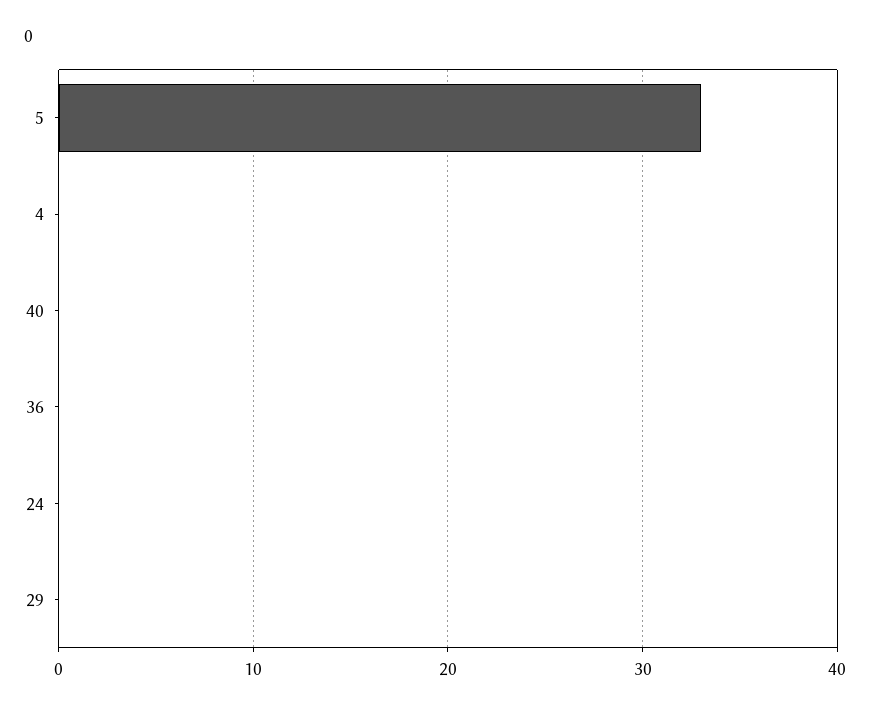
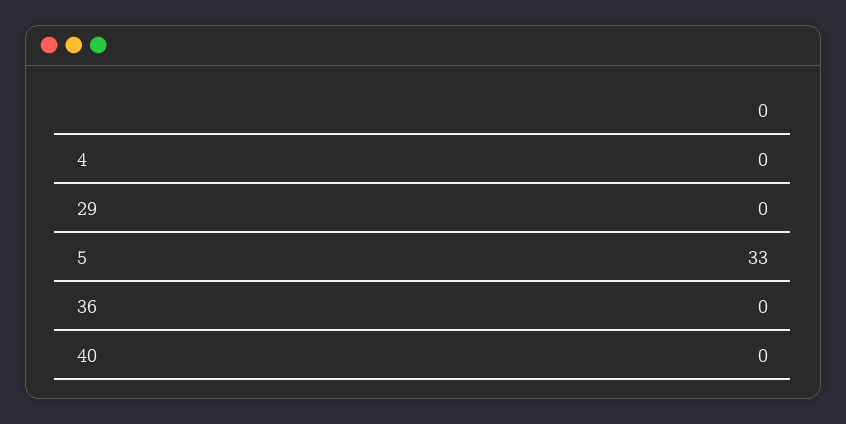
24: 0 -> none

